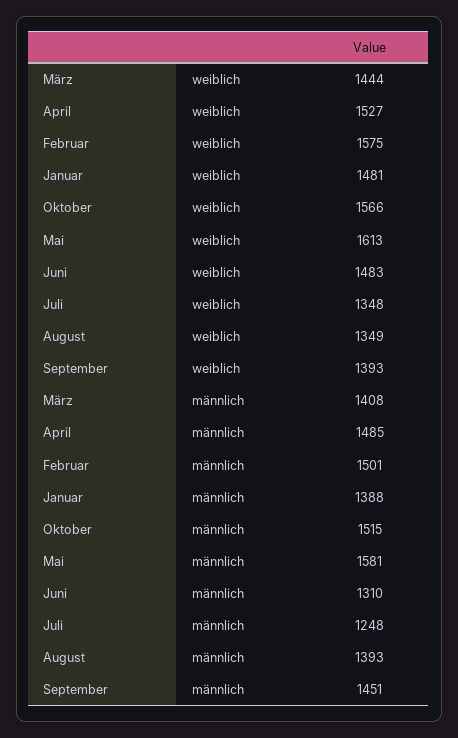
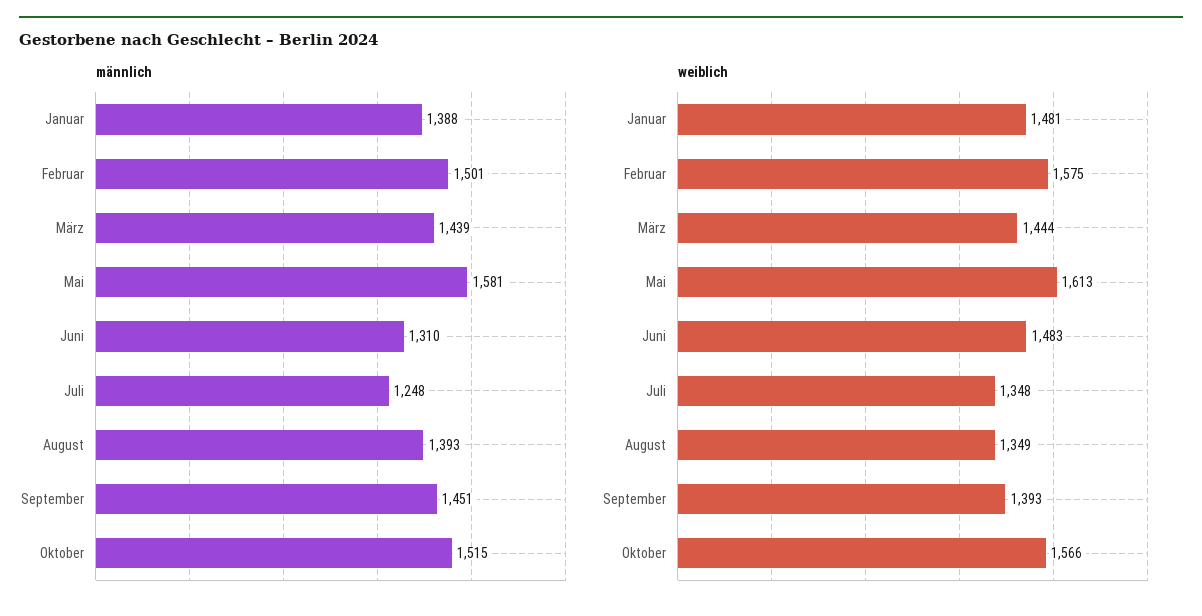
weiblich, April: 1527 -> none
männlich, März: 1408 -> 1439
männlich, April: 1485 -> none

